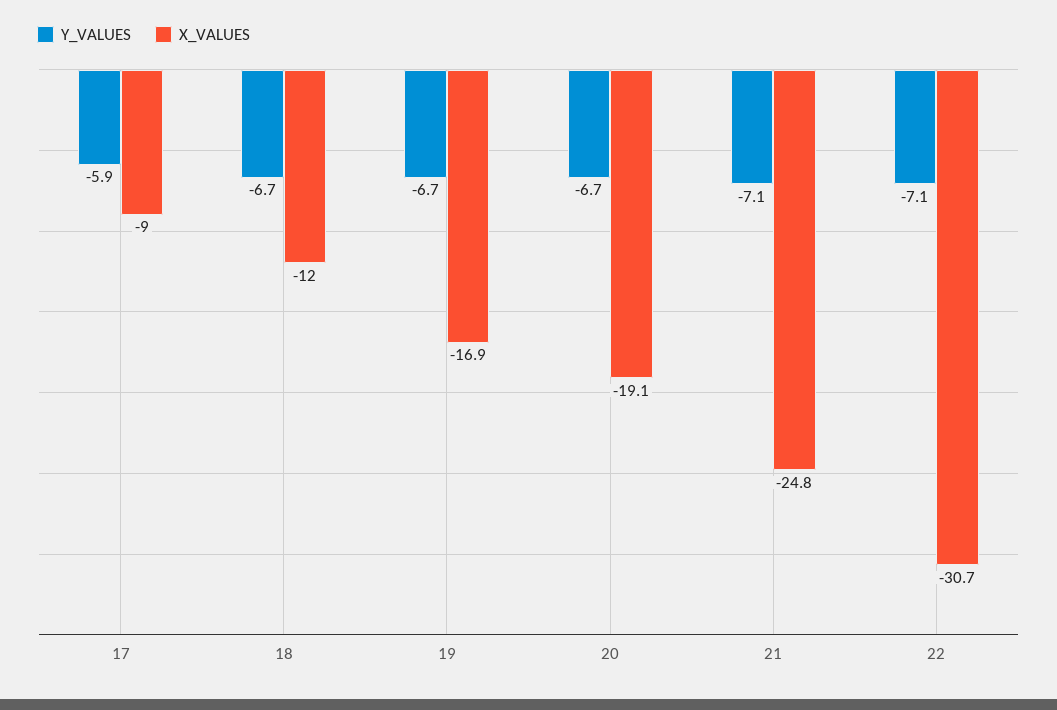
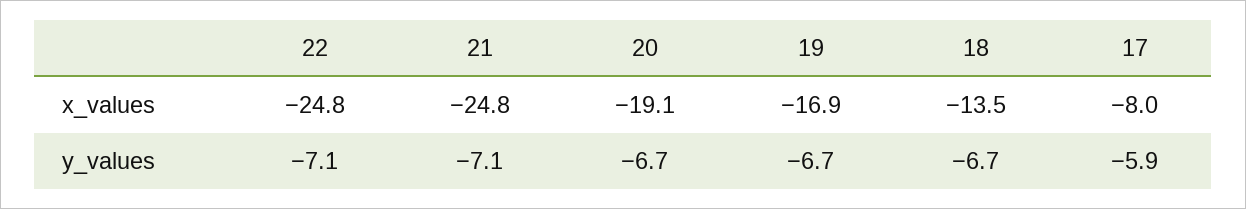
X_VALUES, 17: -9 -> -8
X_VALUES, 18: -12 -> -13.5
X_VALUES, 22: -30.7 -> -24.8

